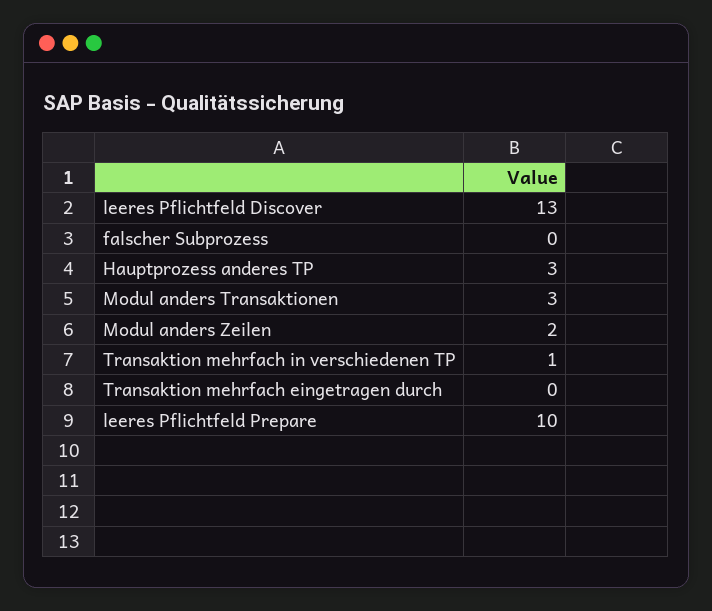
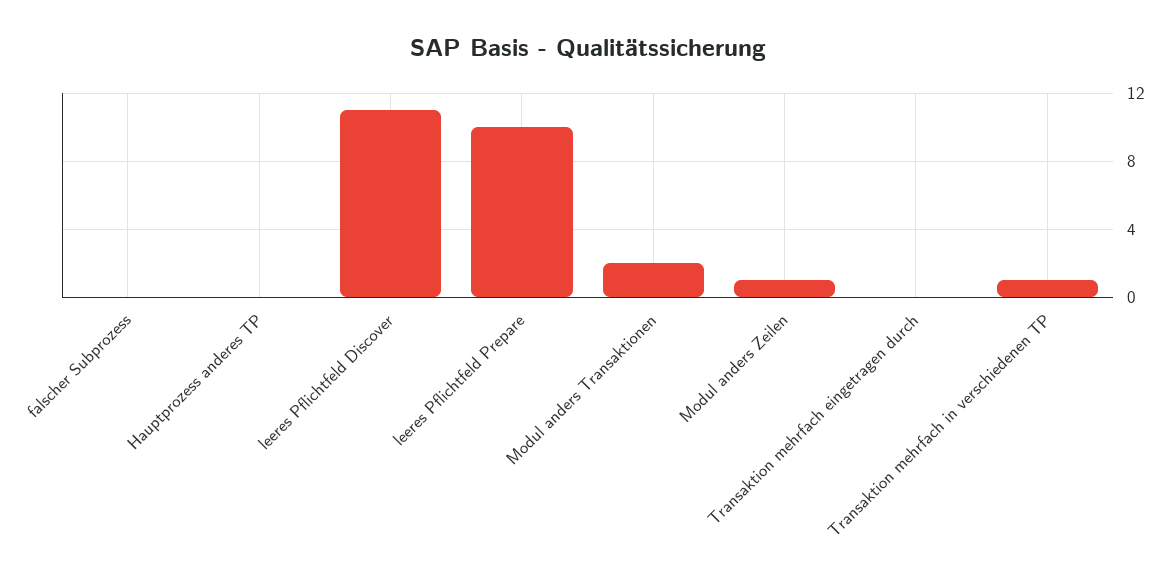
leeres Pflichtfeld Discover: 13 -> 11
Hauptprozess anderes TP: 3 -> 0
Modul anders Transaktionen: 3 -> 2
Modul anders Zeilen: 2 -> 1

